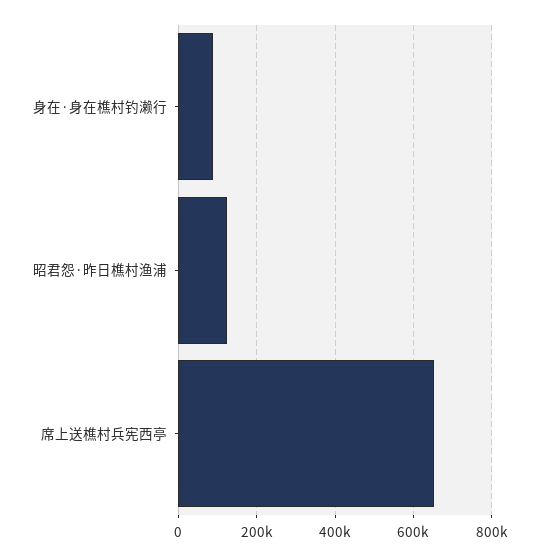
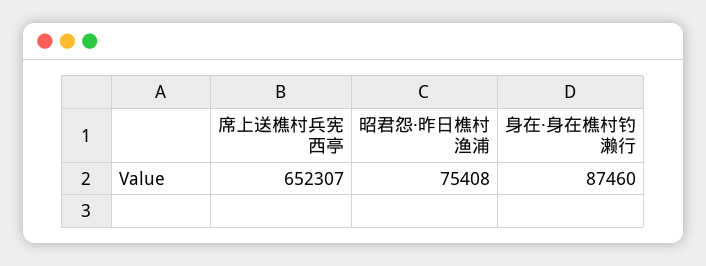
昭君怨·昨日樵村渔浦: 120000 -> 75408

